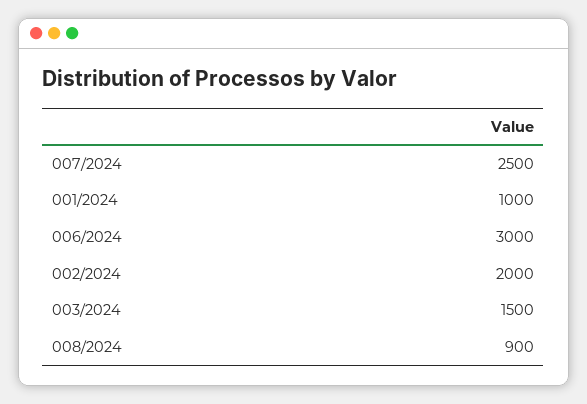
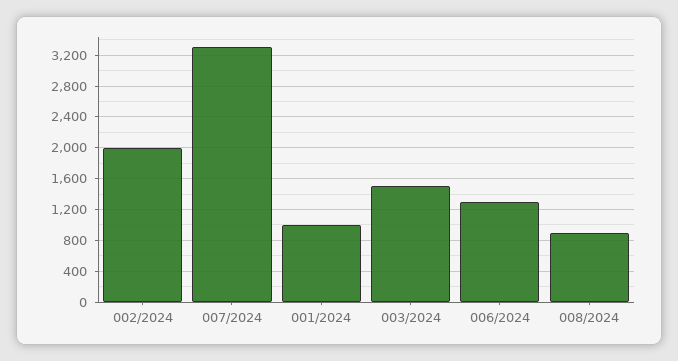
007/2024: 2500 -> 3300
006/2024: 3000 -> 1300

